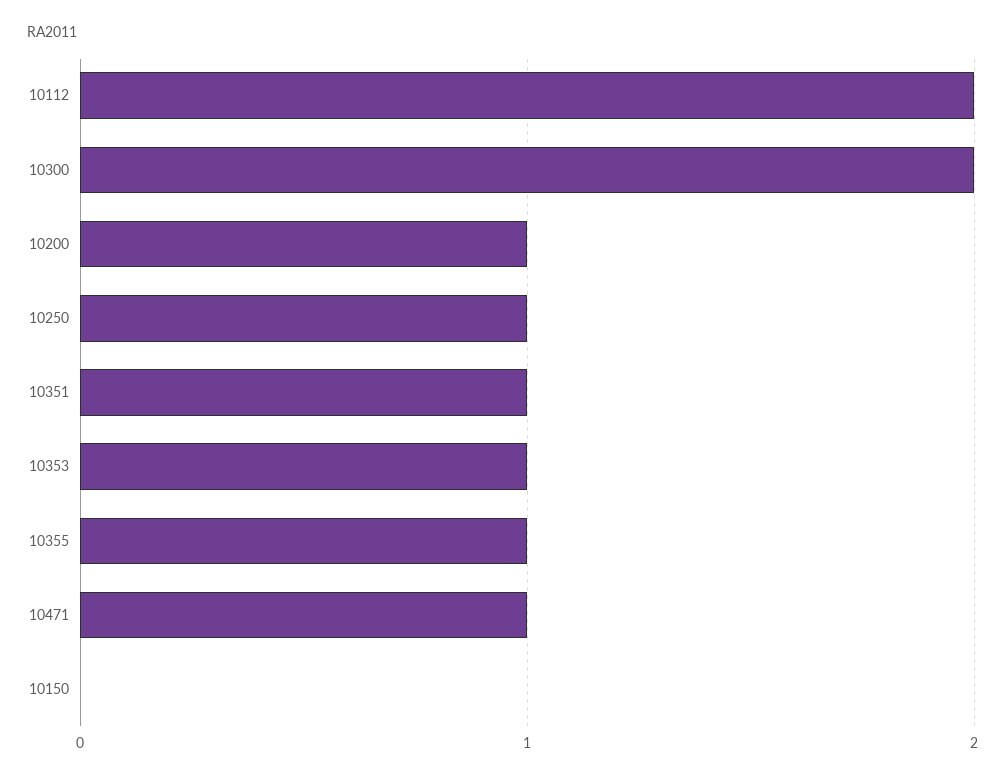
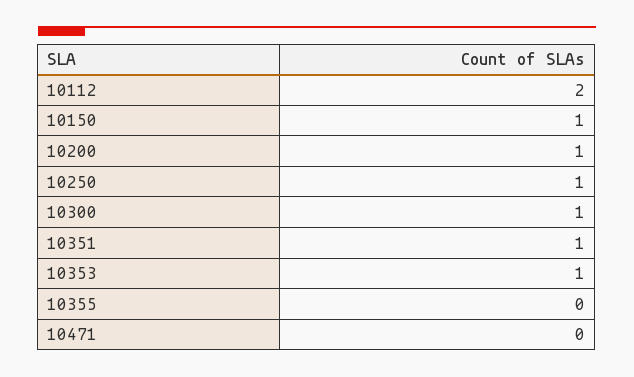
10300: 2 -> 1
10355: 1 -> 0
10471: 1 -> 0
10150: 0 -> 1

